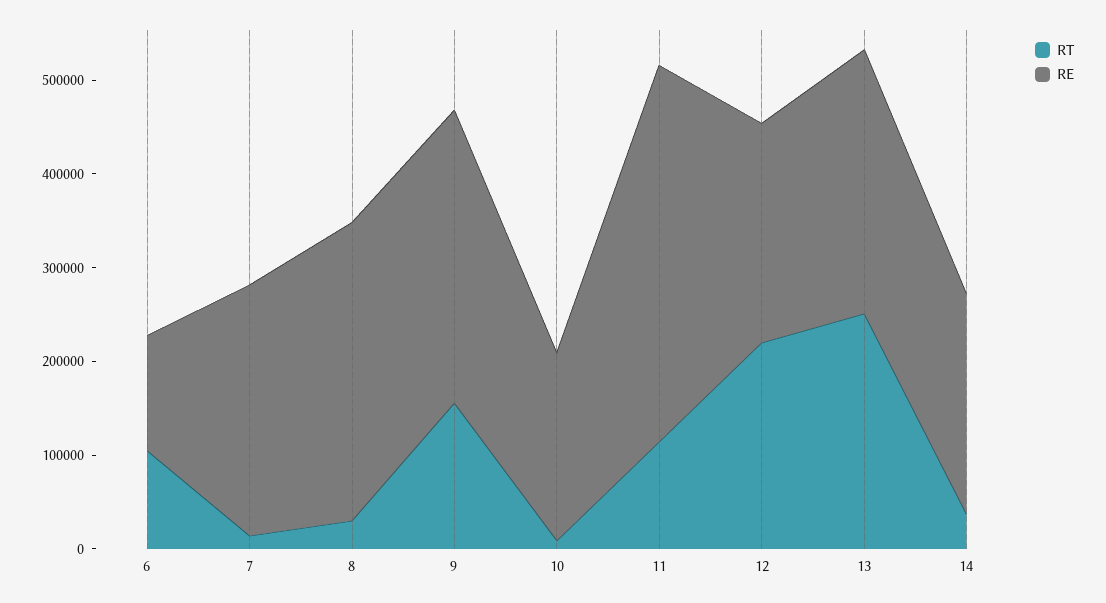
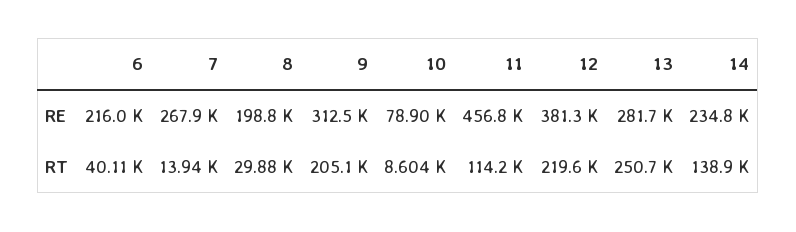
RT, 6: 100000 -> 40110
RE, 6: 120000 -> 216000
RE, 8: 320000 -> 198800
RT, 9: 160000 -> 205100
RE, 10: 200000 -> 78900
RE, 11: 400000 -> 456800
RE, 12: 240000 -> 381300
RT, 14: 40000 -> 138900

